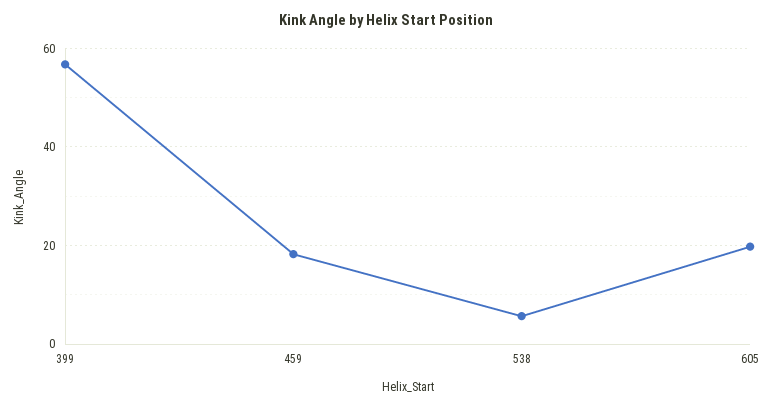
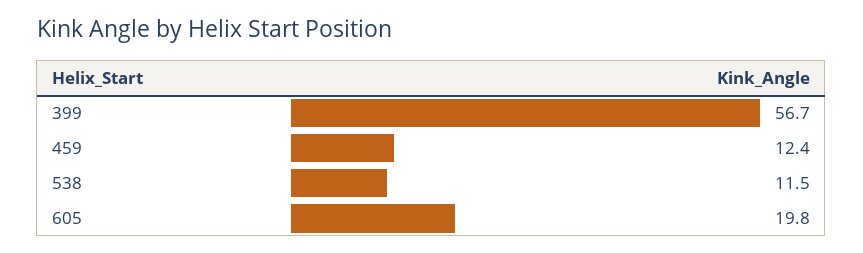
459: 18 -> 12.4
538: 6 -> 11.5

